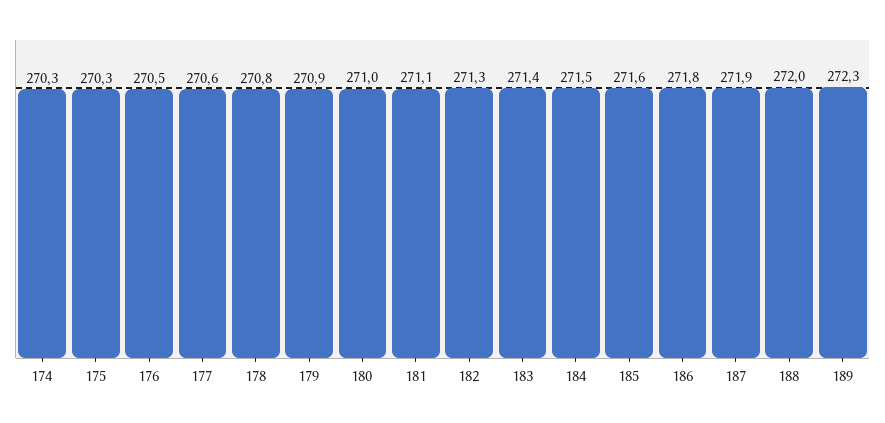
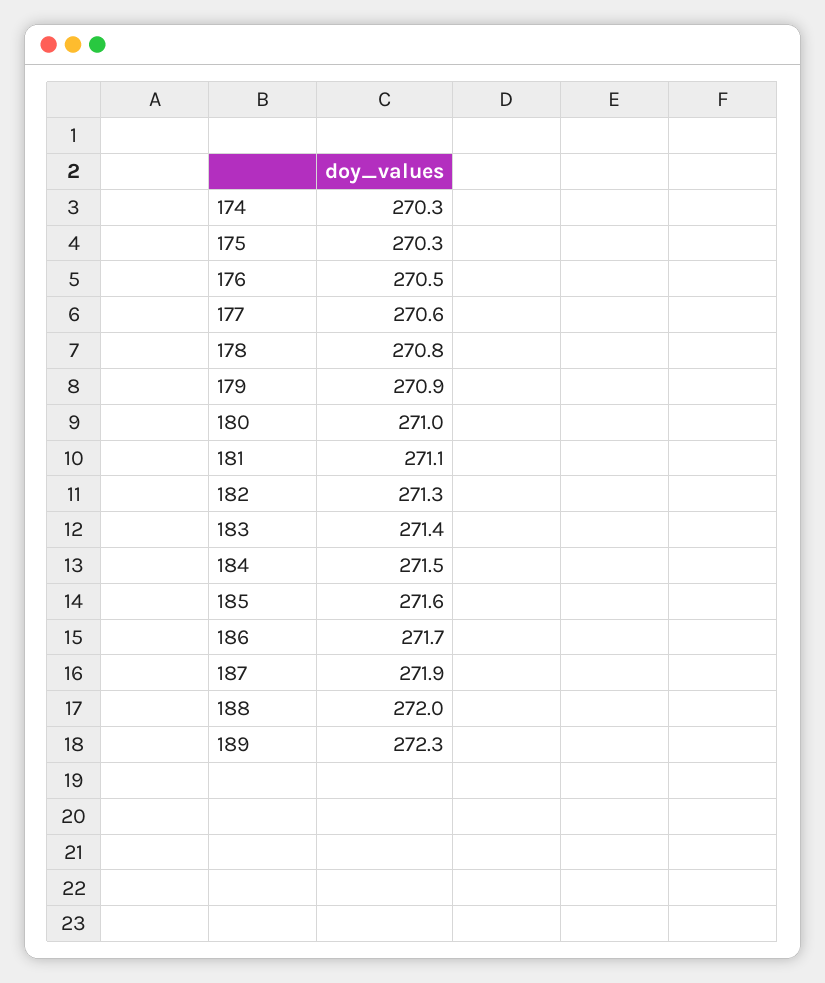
186: 271.8 -> 271.7

